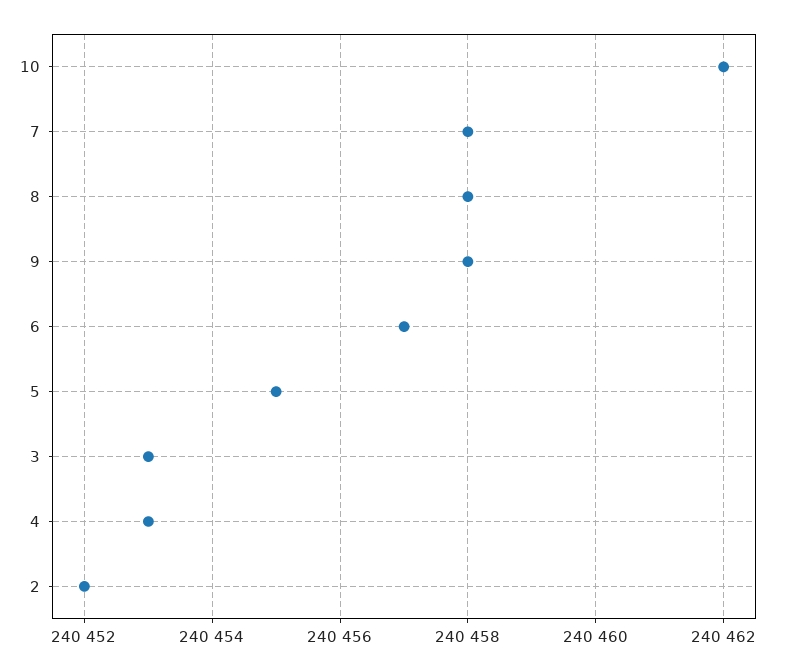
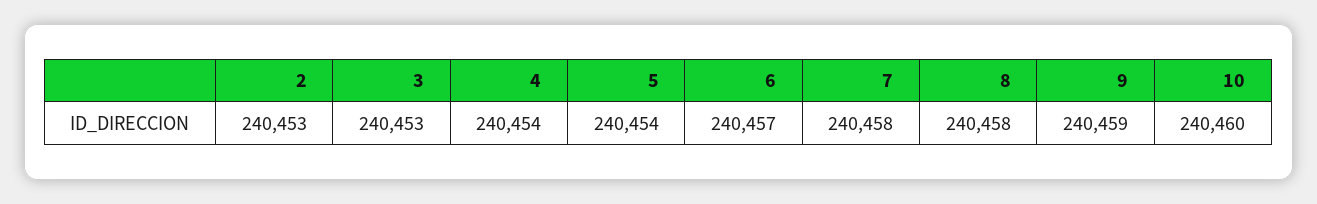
10: 240462 -> 240460
9: 240458 -> 240459
5: 240455 -> 240454
4: 240453 -> 240454
2: 240452 -> 240453

